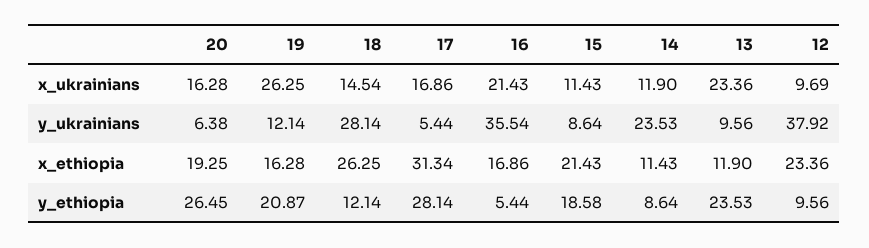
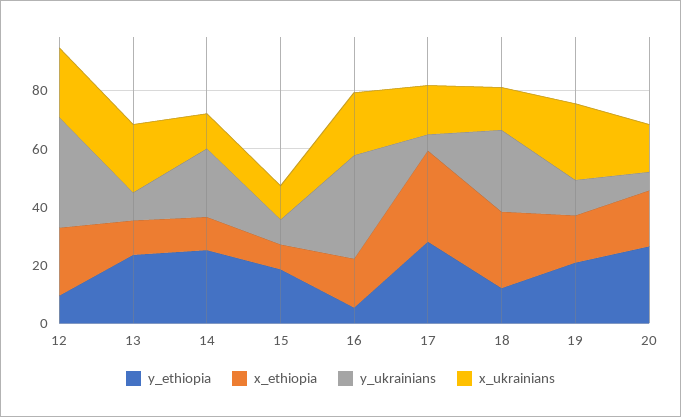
x_ukrainians, 12: 9.69 -> 25
x_ethiopia, 15: 21.43 -> 10
y_ethiopia, 14: 8.64 -> 25

